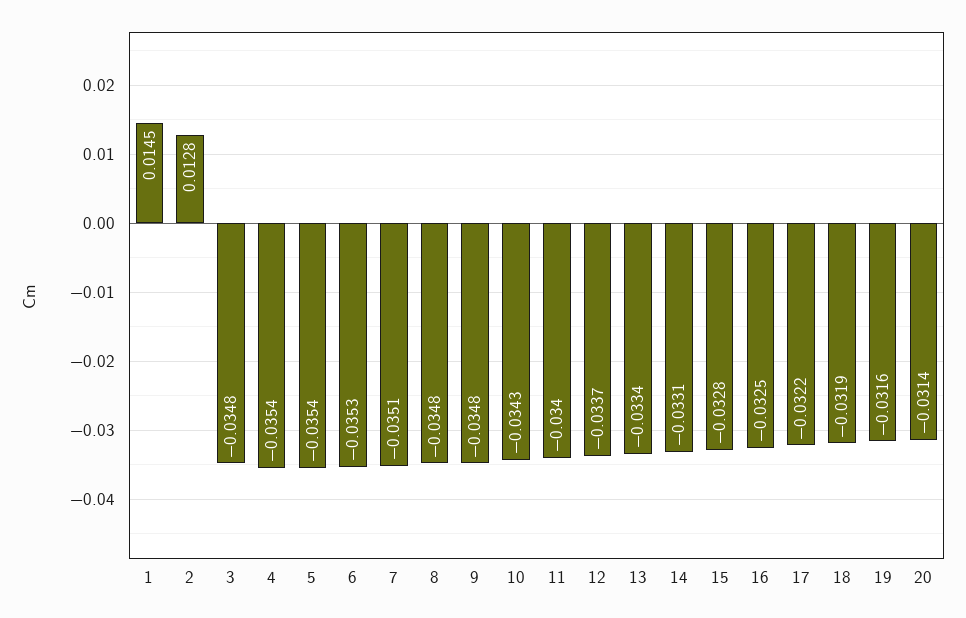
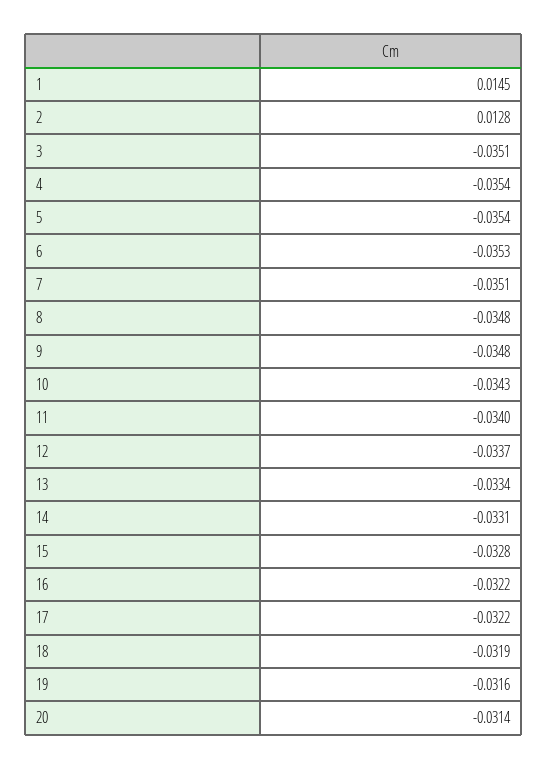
3: -0.0348 -> -0.0351
16: -0.0325 -> -0.0322

